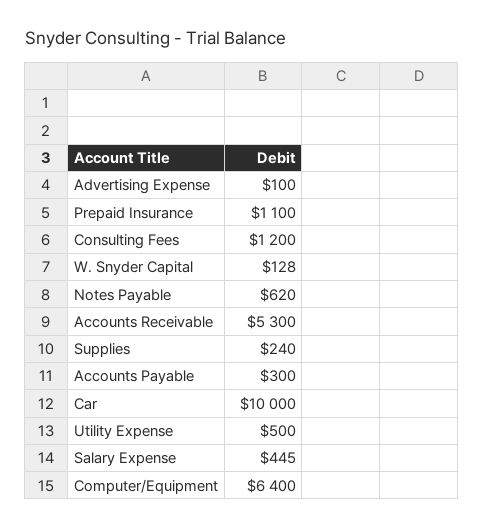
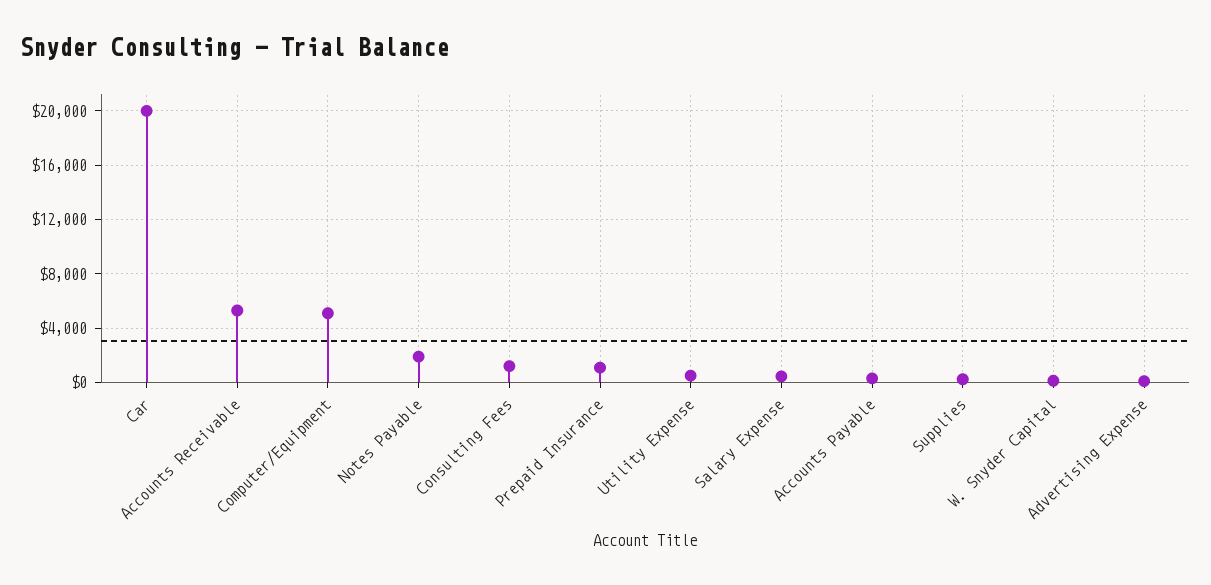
Notes Payable: 620 -> 2000
Car: 10000 -> 20000
Computer/Equipment: 6400 -> 5000

